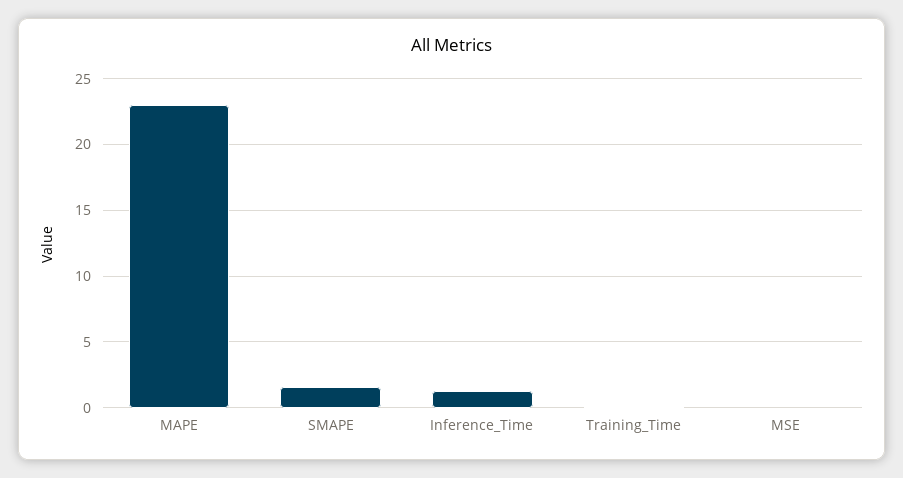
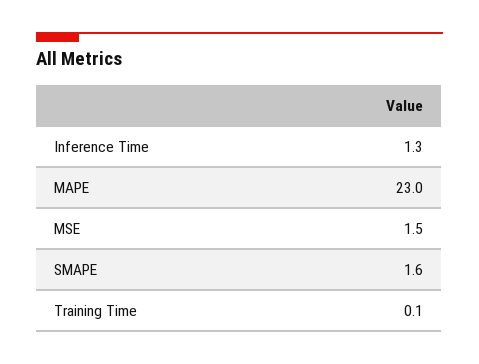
MSE: 0 -> 1.5

